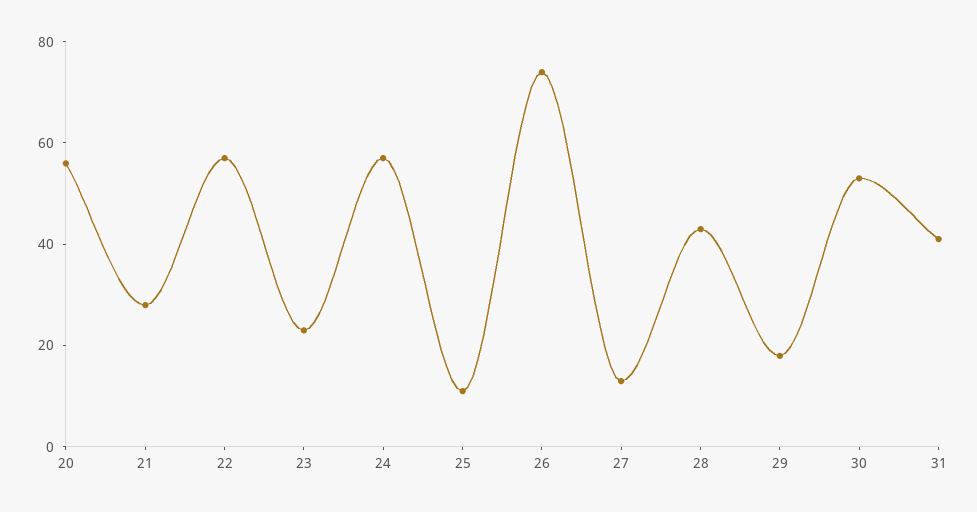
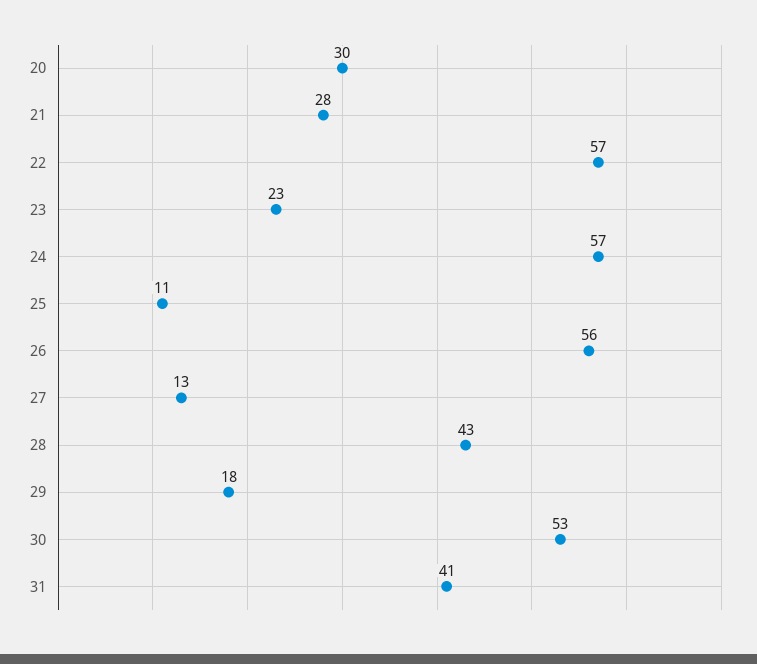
20: 55 -> 30
26: 75 -> 56

